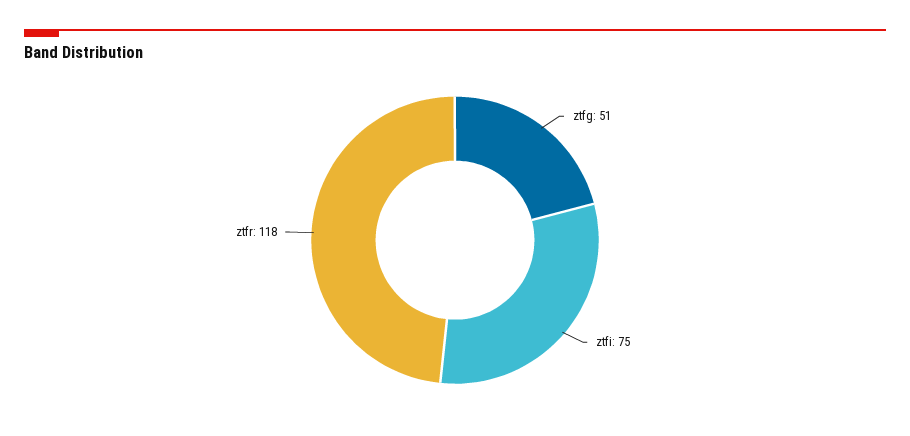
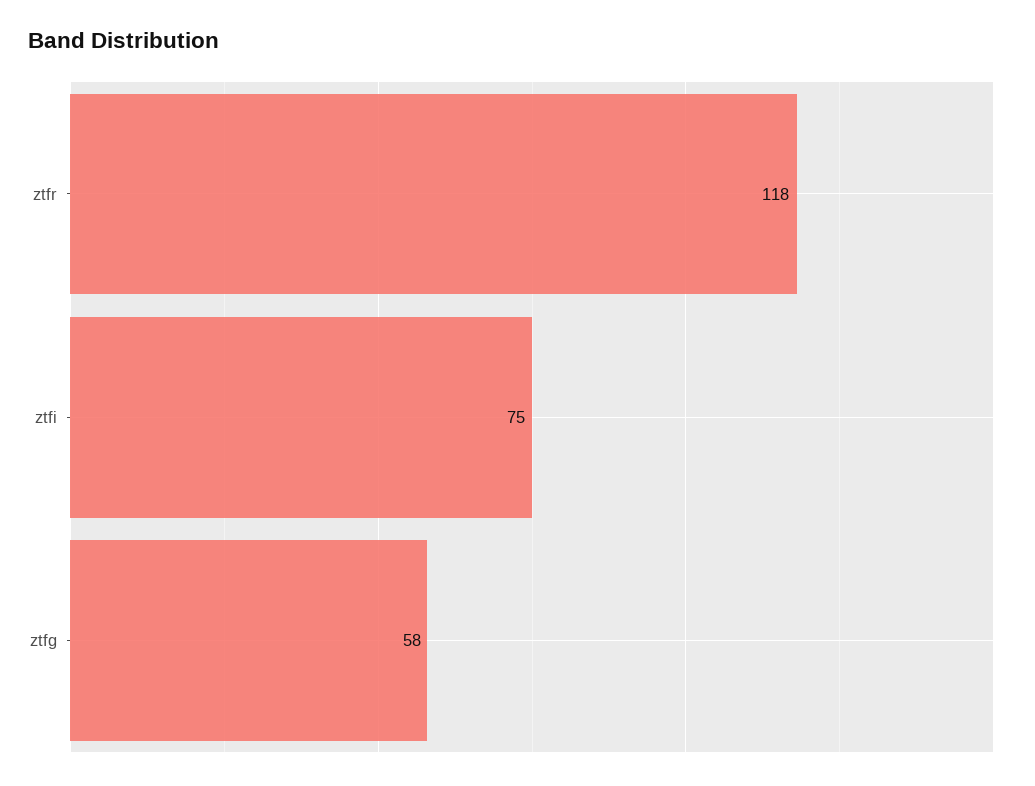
ztfg: 51 -> 58

